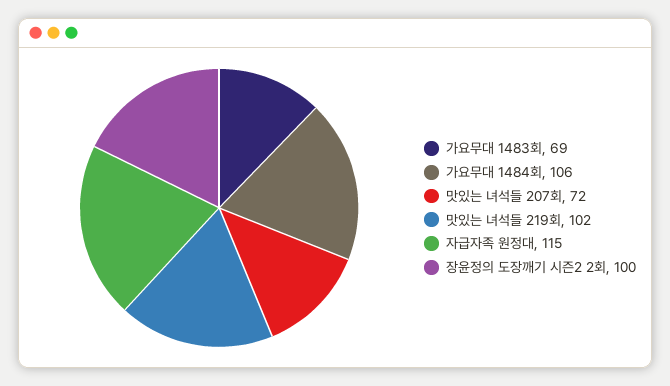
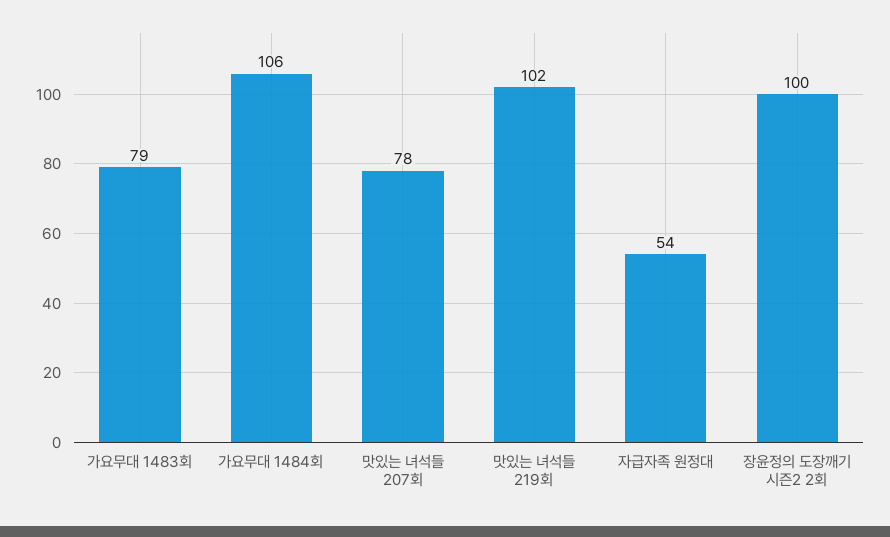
가요무대 1483회: 69 -> 79
맛있는 녀석들 207회: 72 -> 78
자급자족 원정대: 115 -> 54

